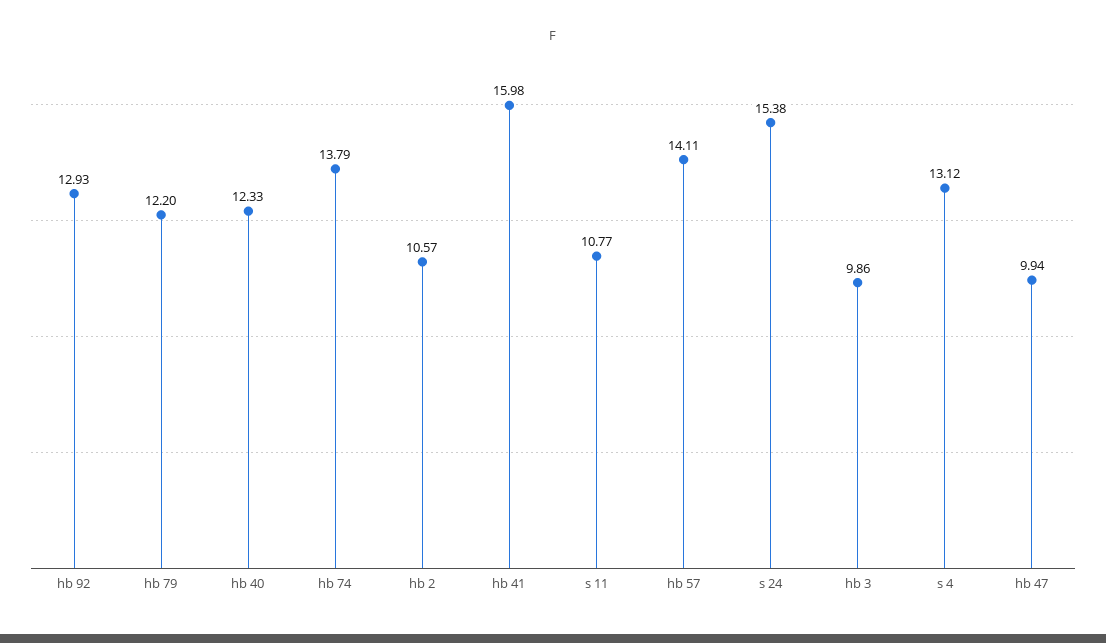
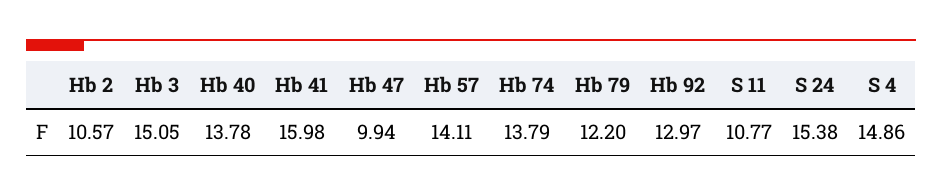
hb 92: 12.93 -> 12.97
hb 40: 12.33 -> 13.78
hb 3: 9.86 -> 15.05
s 4: 13.12 -> 14.86

